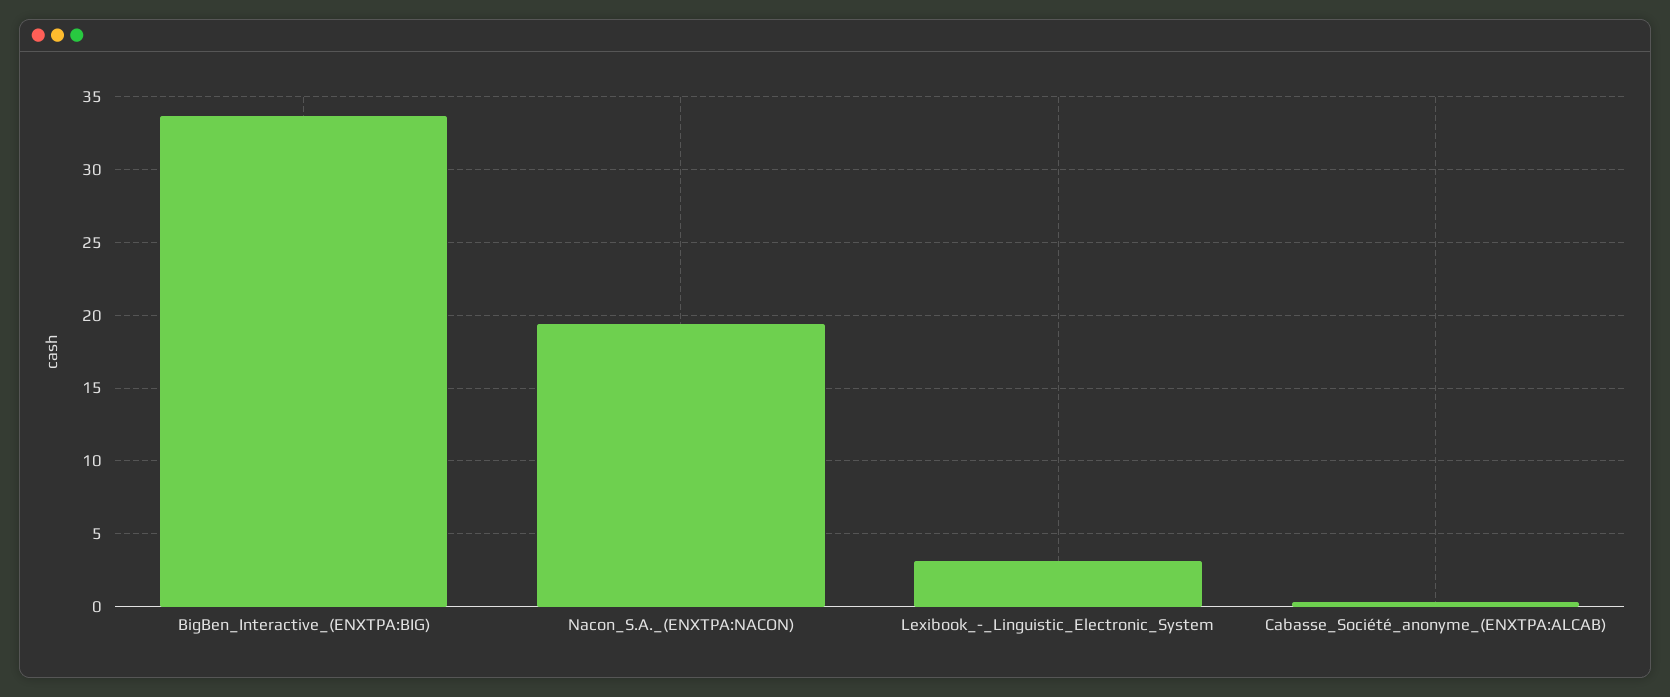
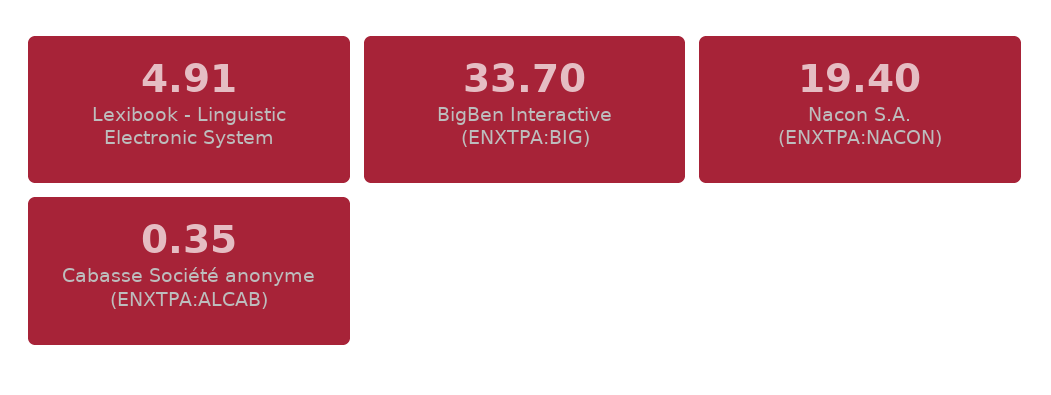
Lexibook_-_Linguistic_Electronic_System: 3 -> 4.91

